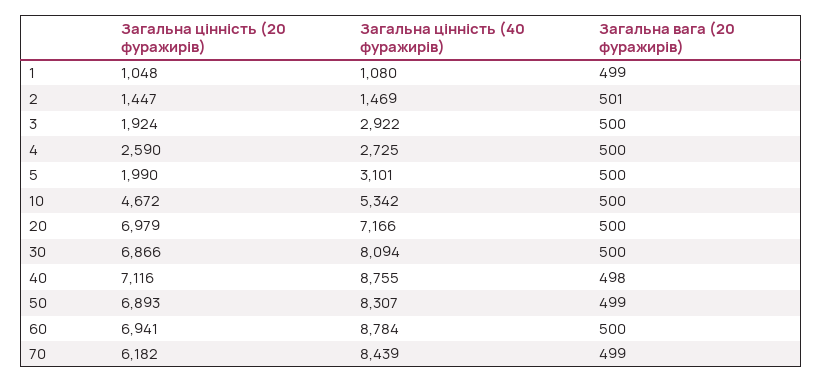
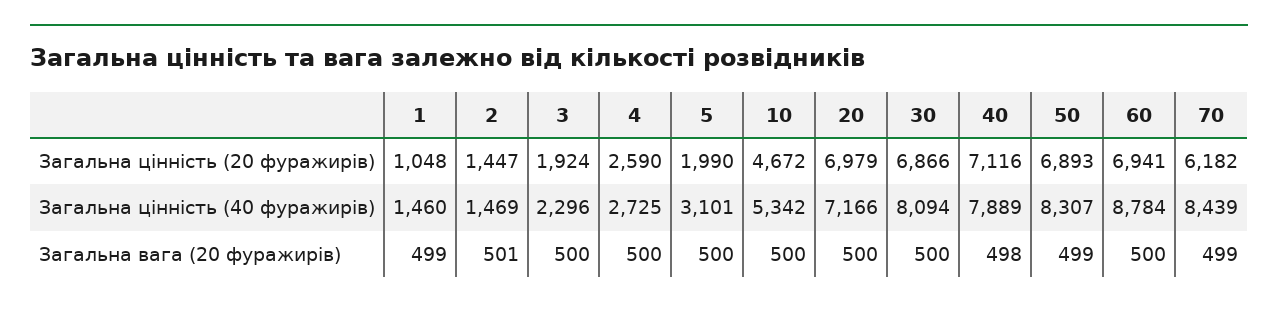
Загальна цінність (40 фуражирів), 1: 1080 -> 1460
Загальна цінність (40 фуражирів), 3: 2922 -> 2296
Загальна цінність (40 фуражирів), 40: 8755 -> 7889

